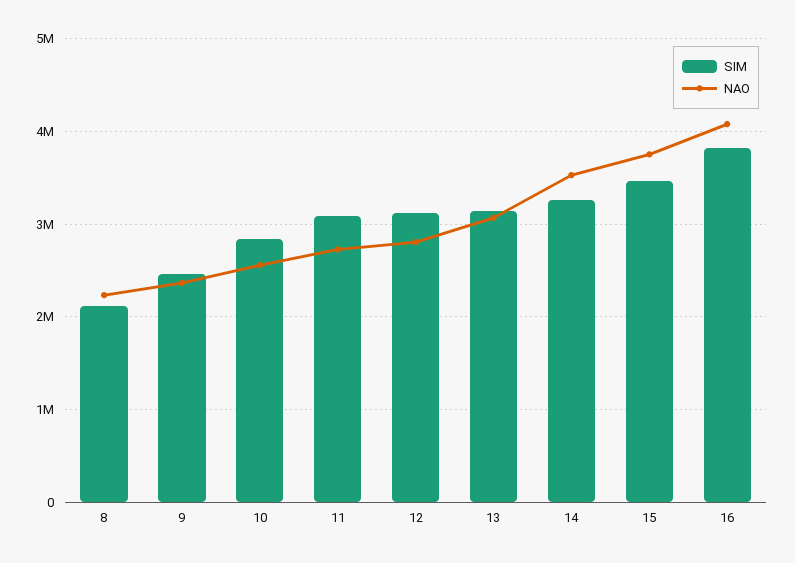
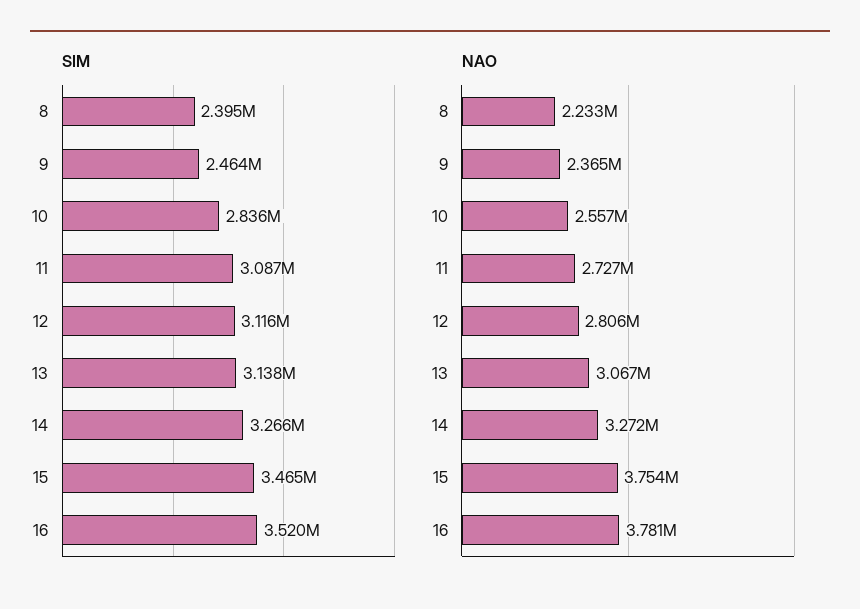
SIM, 8: 2100000 -> 2395000
NAO, 14: 3500000 -> 3272000
SIM, 16: 3800000 -> 3520000
NAO, 16: 4100000 -> 3781000

